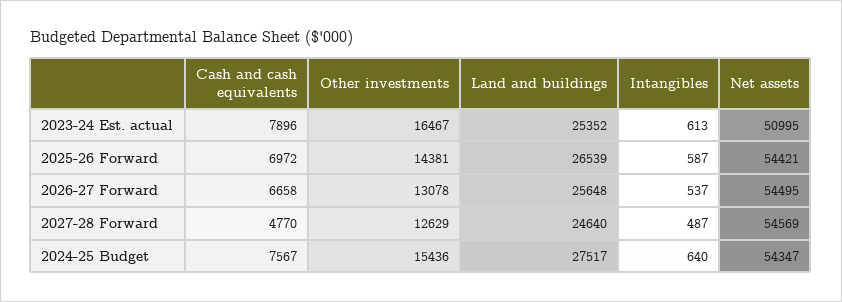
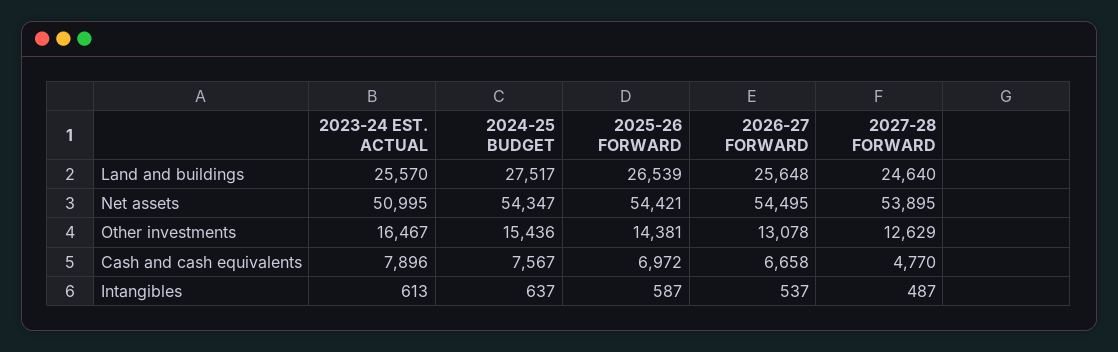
Land and buildings, 2023-24 Est. actual: 25352 -> 25570
Net assets, 2027-28 Forward: 54569 -> 53895
Intangibles, 2024-25 Budget: 640 -> 637

